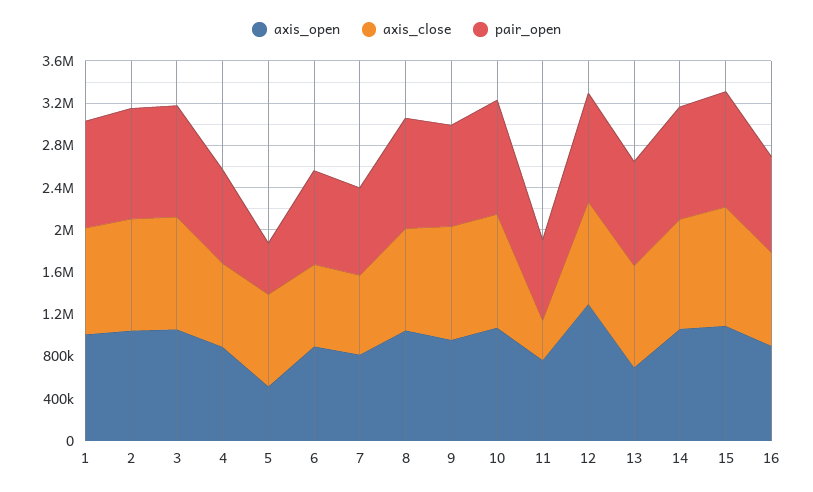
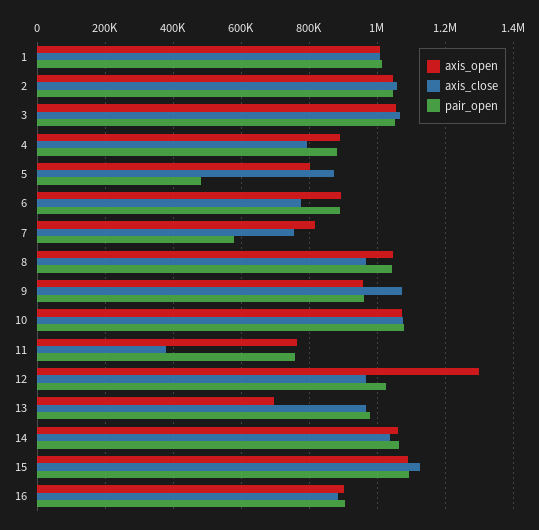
axis_open, 5: 500000 -> 800000
pair_open, 7: 800000 -> 580000

